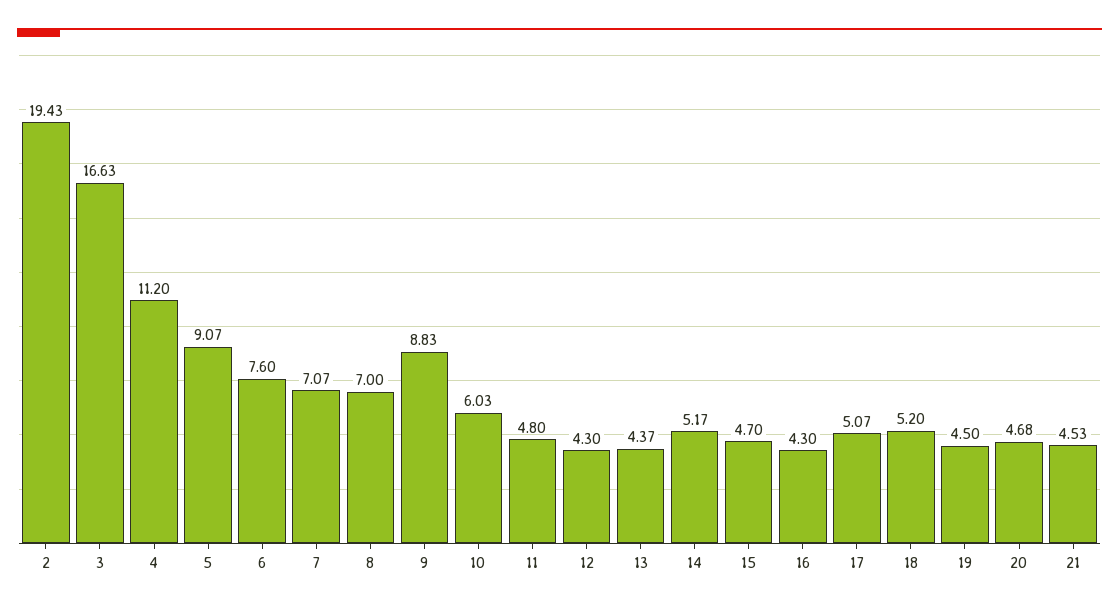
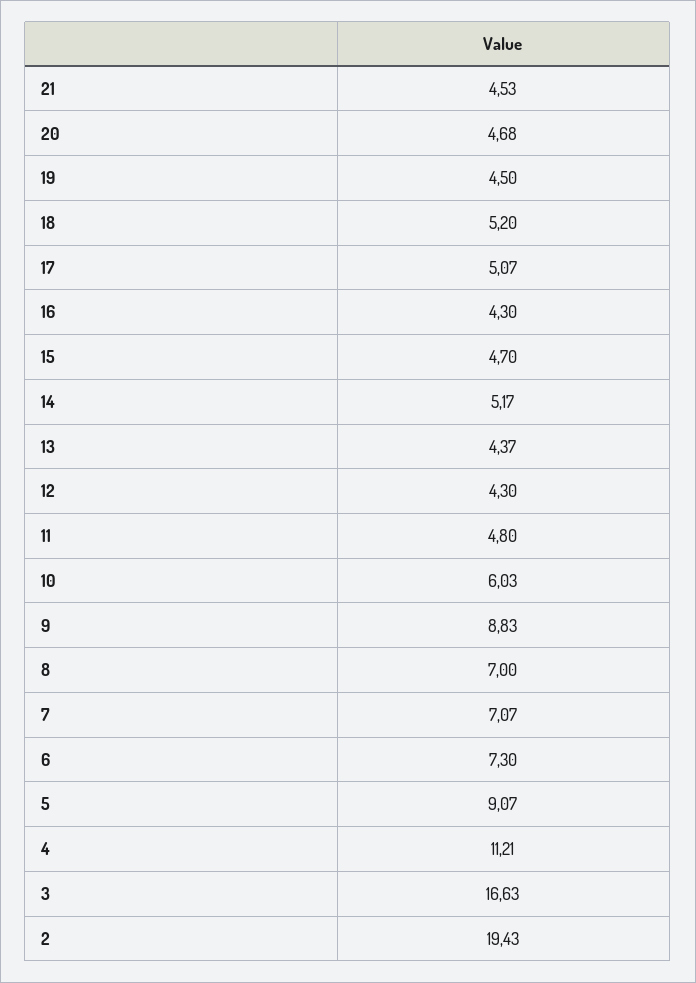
4: 11.2 -> 11.21
6: 7.6 -> 7.3

